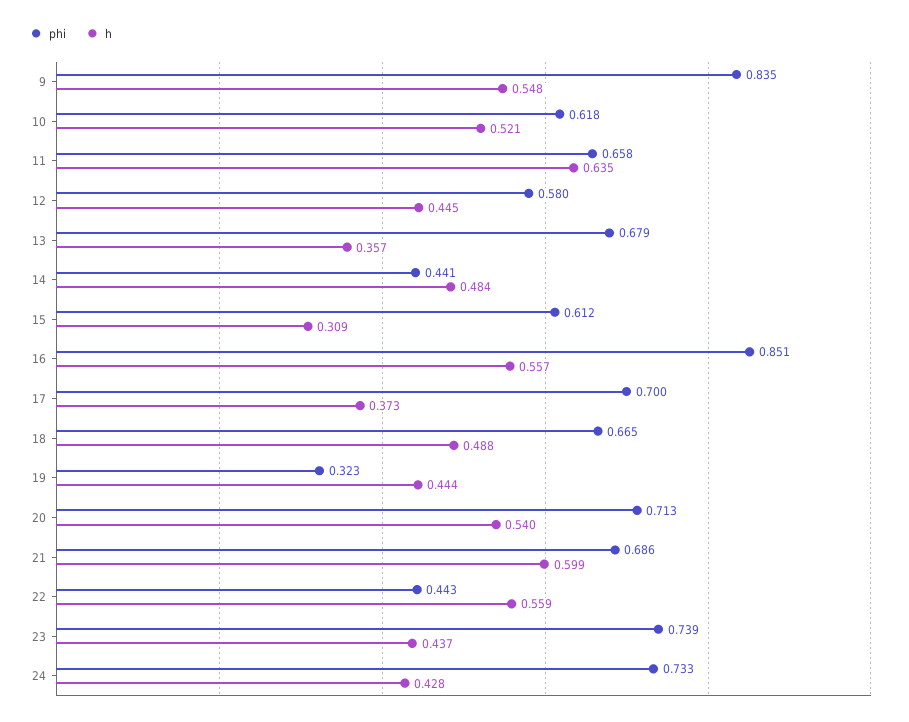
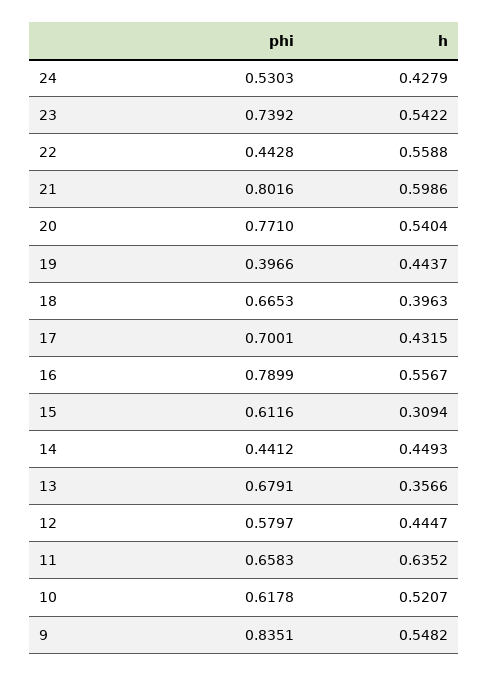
h, 14: 0.484 -> 0.4493
phi, 16: 0.851 -> 0.7899
h, 17: 0.373 -> 0.4315
h, 18: 0.488 -> 0.3963
phi, 19: 0.323 -> 0.3966
phi, 20: 0.713 -> 0.771
phi, 21: 0.686 -> 0.8016
h, 23: 0.437 -> 0.5422
phi, 24: 0.733 -> 0.5303

